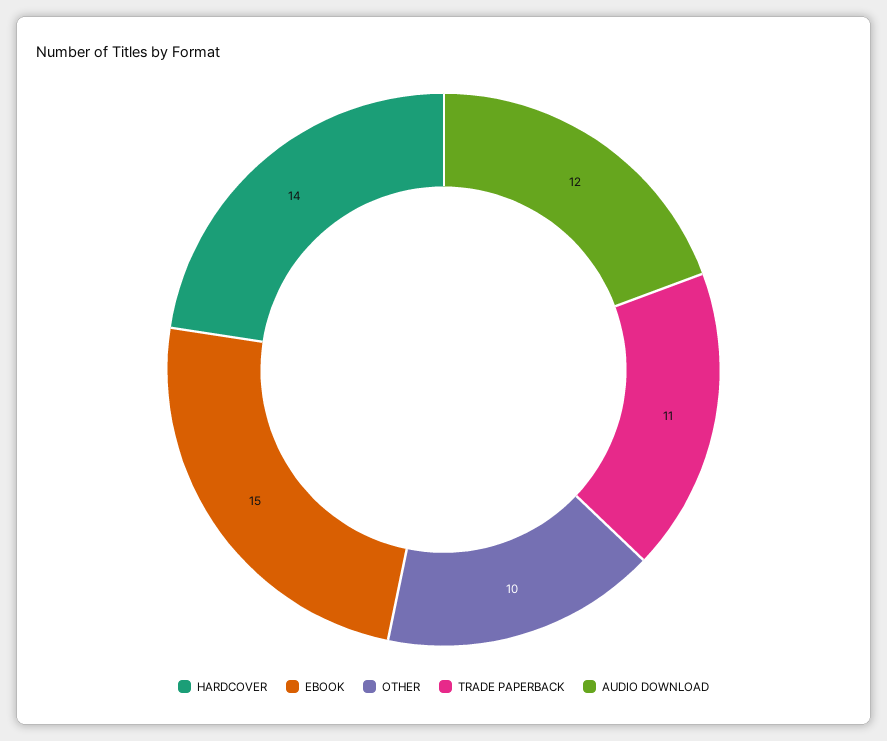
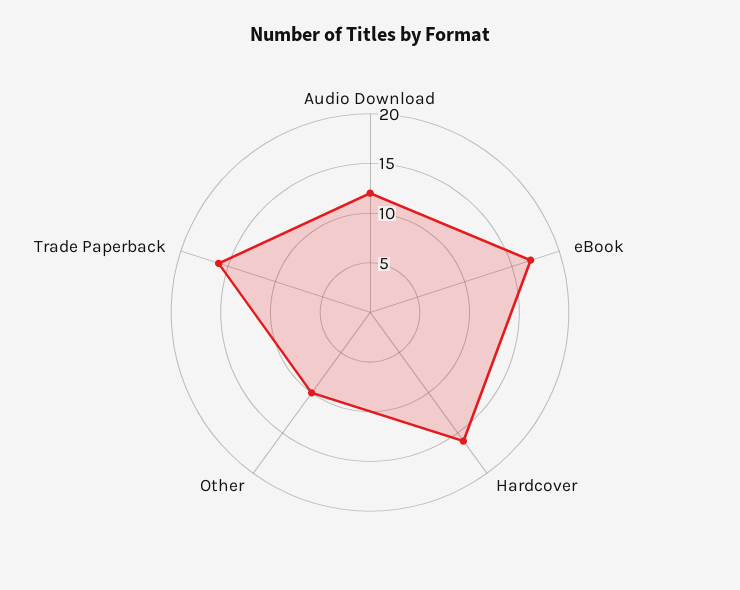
HARDCOVER: 14 -> 16
EBOOK: 15 -> 17
TRADE PAPERBACK: 11 -> 16

